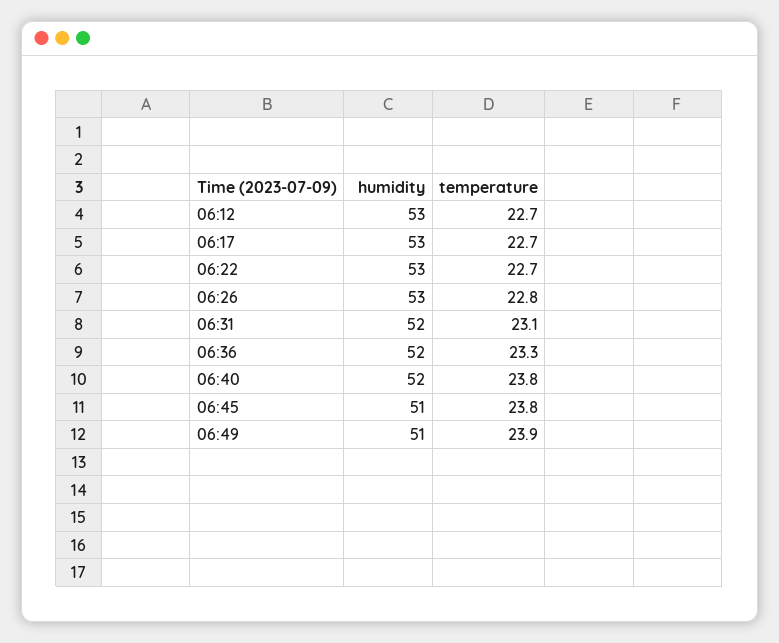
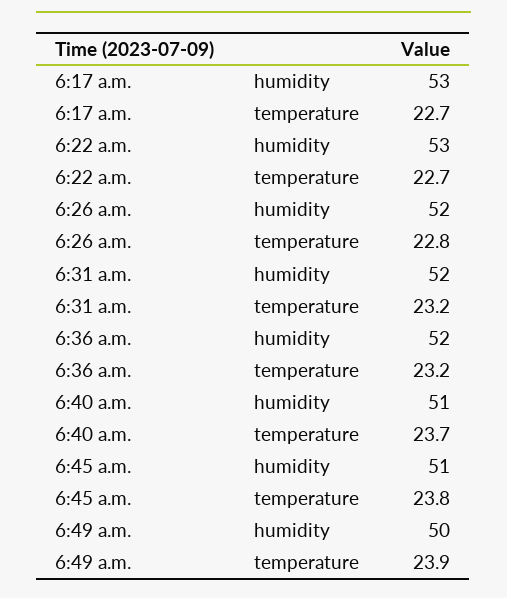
humidity, 06:12: 53 -> none
temperature, 06:12: 22.7 -> none
humidity, 06:26: 53 -> 52
temperature, 06:31: 23.1 -> 23.2
temperature, 06:36: 23.3 -> 23.2
humidity, 06:40: 52 -> 51
temperature, 06:40: 23.8 -> 23.7
humidity, 06:49: 51 -> 50

